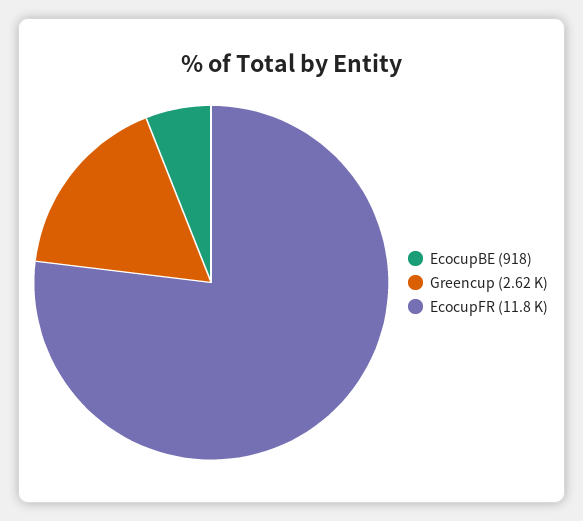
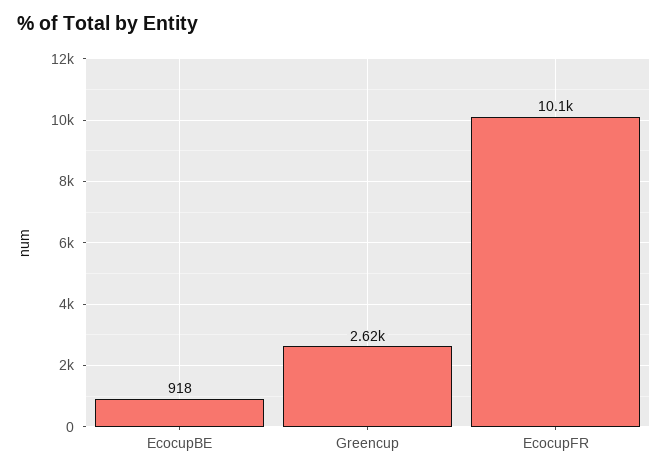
EcocupFR: 11800 -> 10100

